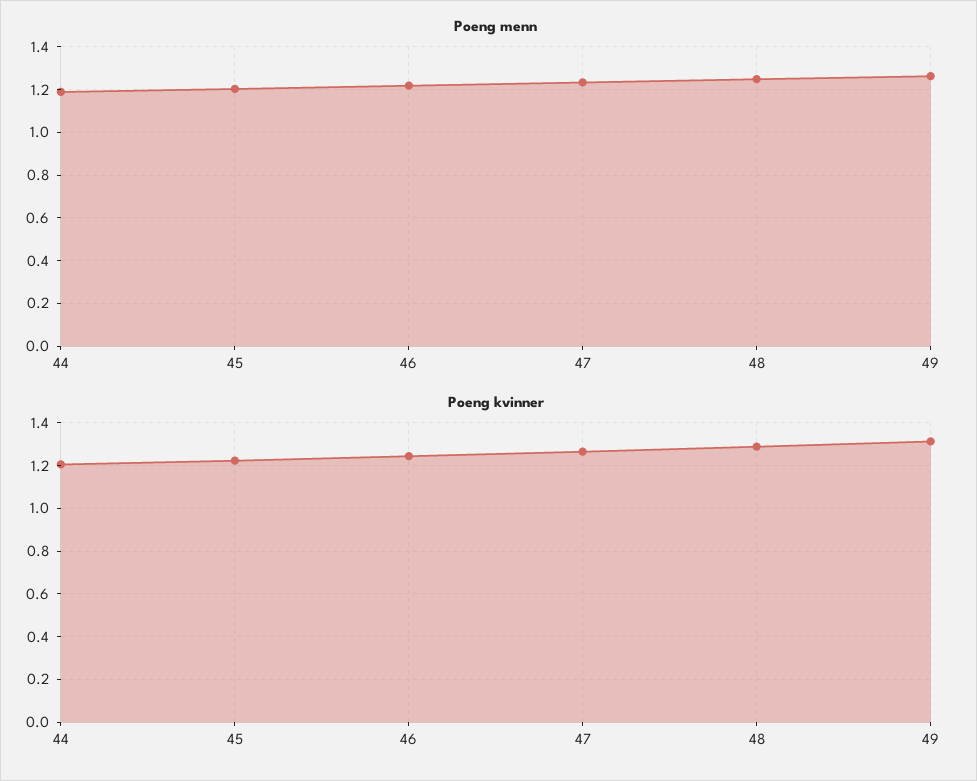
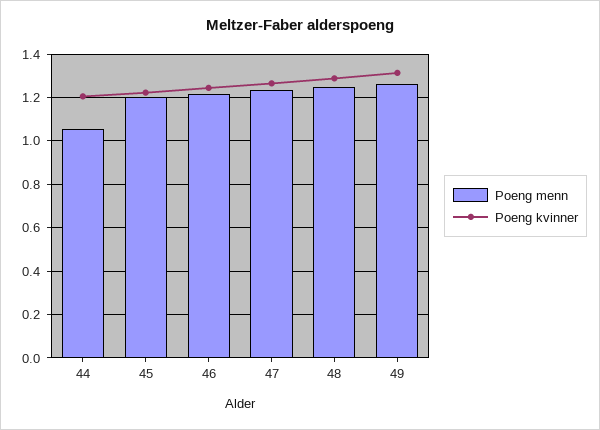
Poeng menn, 44: 1.2 -> 1.05

